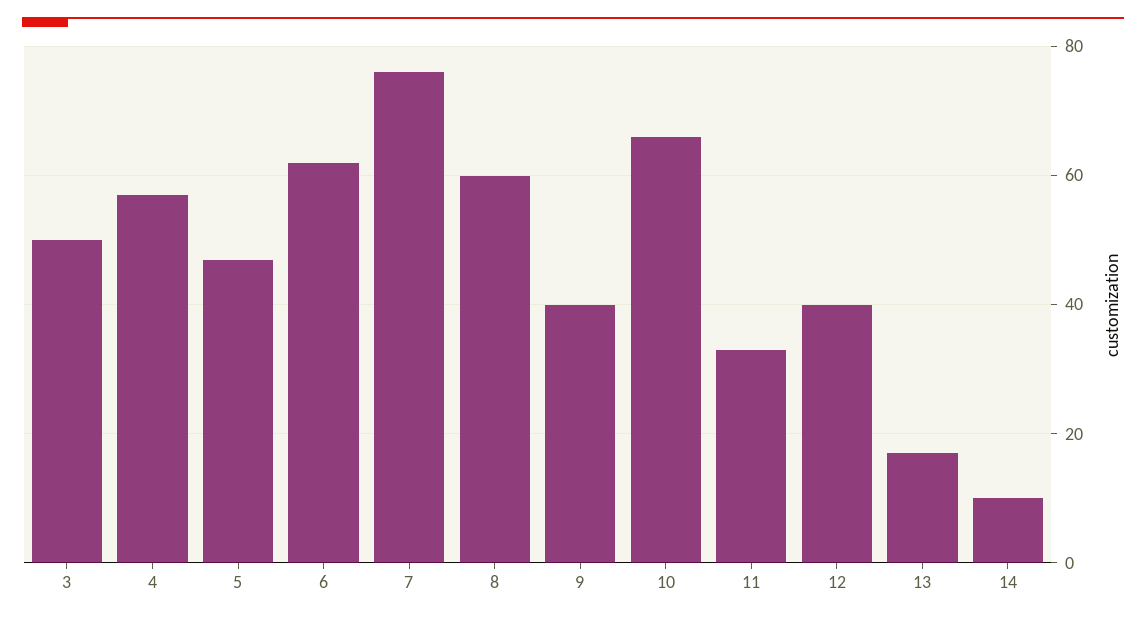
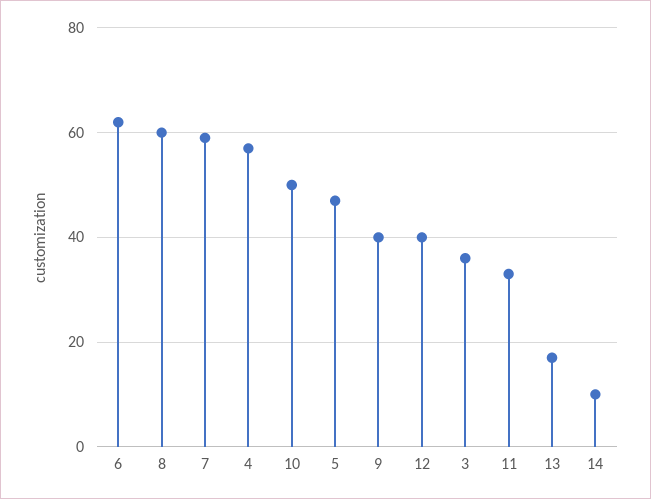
3: 50 -> 35
7: 75 -> 60
10: 65 -> 50

